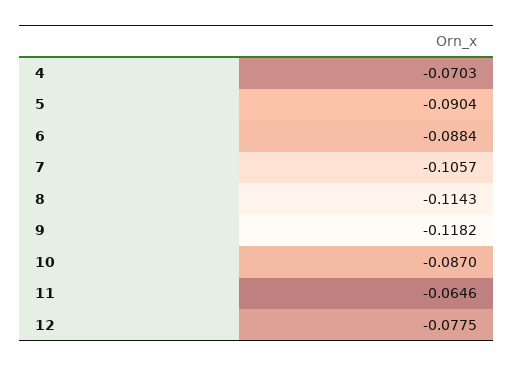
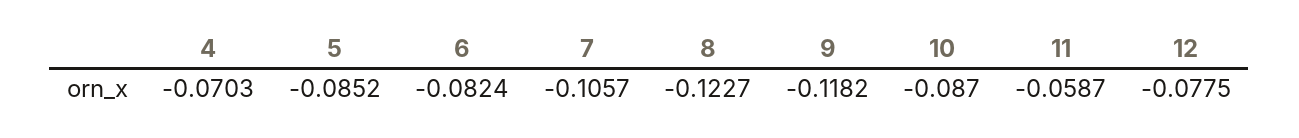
5: -0.0904 -> -0.0852
6: -0.0884 -> -0.0824
8: -0.1143 -> -0.1227
11: -0.0646 -> -0.0587

